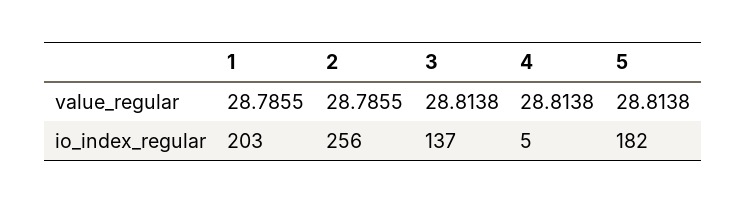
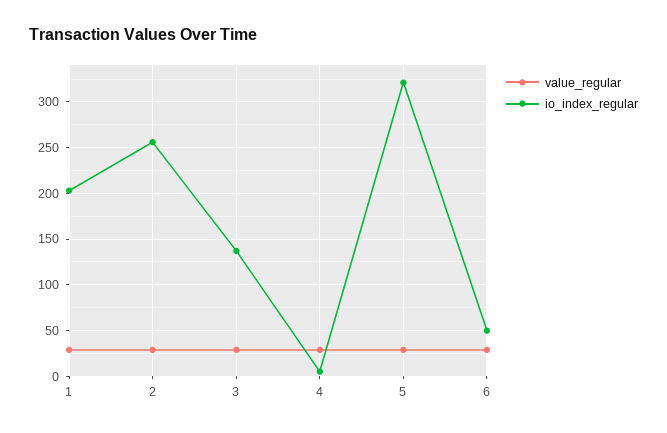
io_index_regular, 5: 182 -> 320
value_regular, 6: none -> 30
io_index_regular, 6: none -> 50

